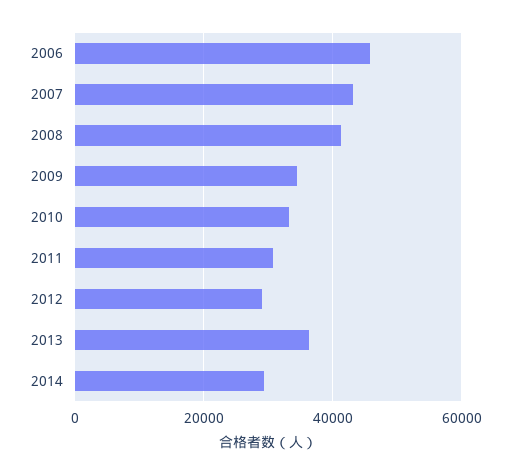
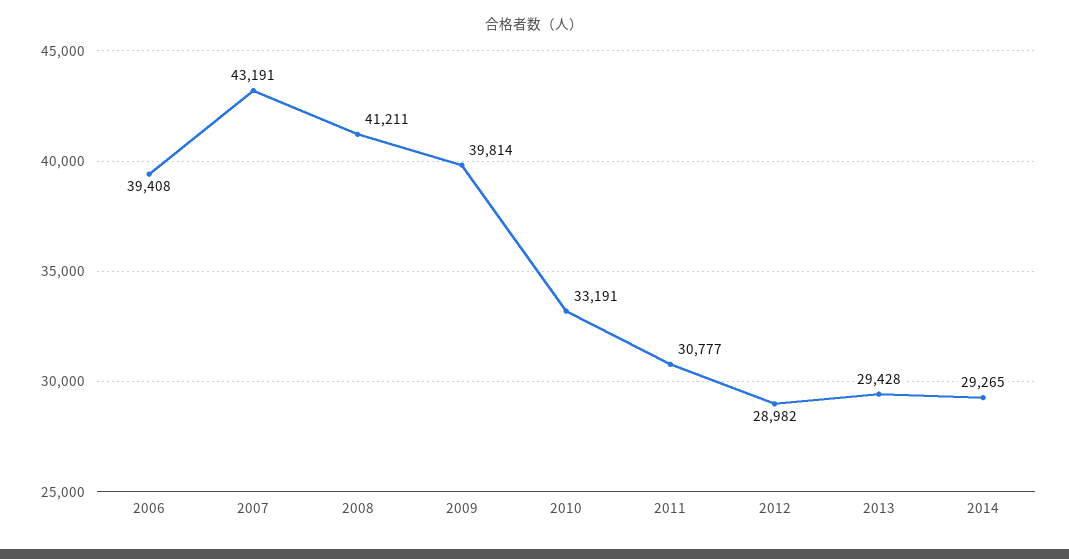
2006: 46000 -> 39408
2009: 34000 -> 39814
2013: 36000 -> 29428

